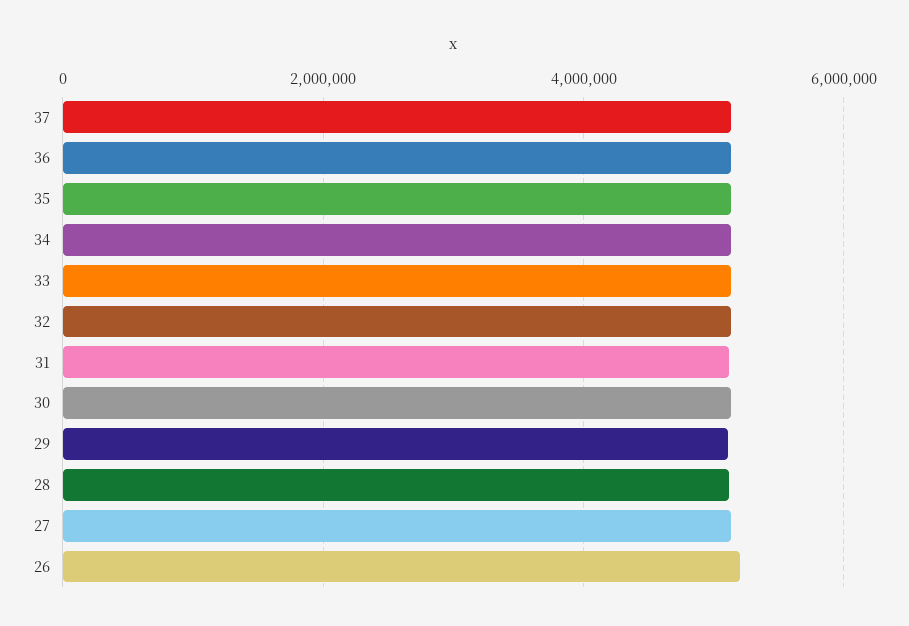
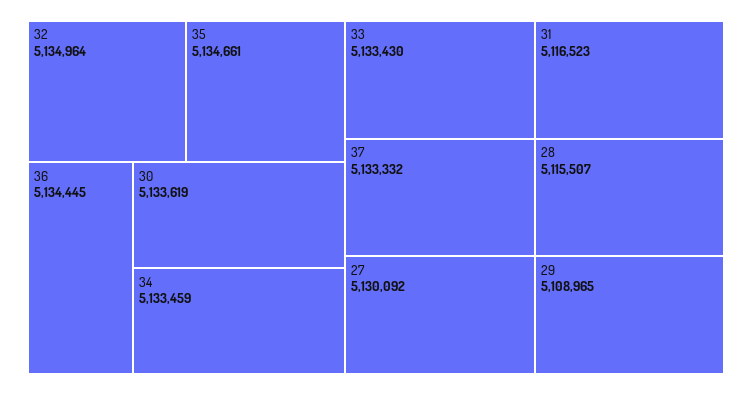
26: 5200000 -> none

